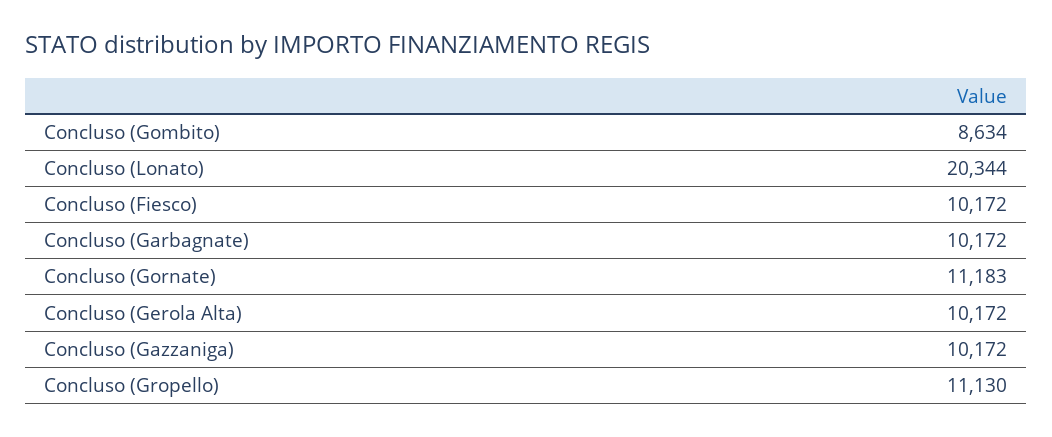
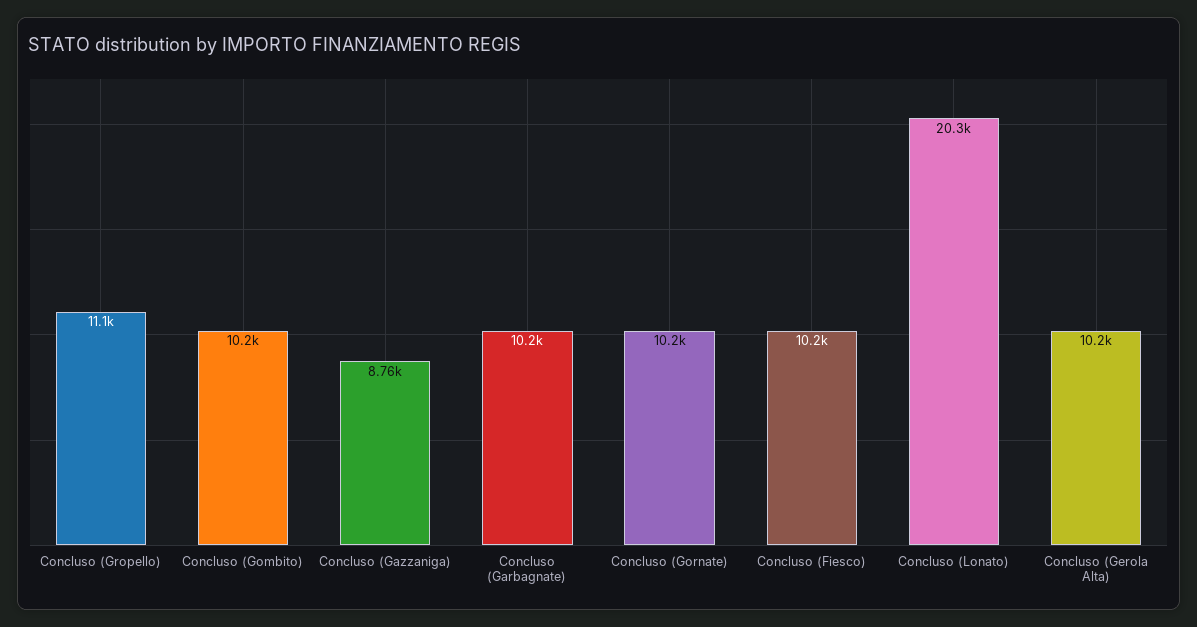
Concluso (Gombito): 8634 -> 10200
Concluso (Gornate): 11183 -> 10200
Concluso (Gazzaniga): 10172 -> 8760

